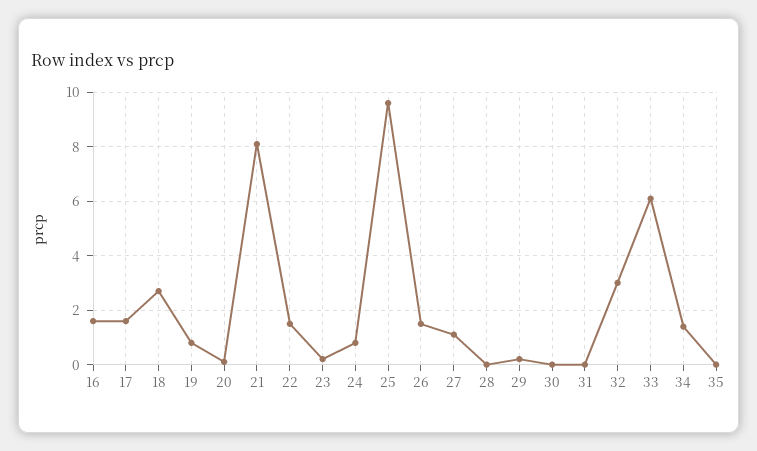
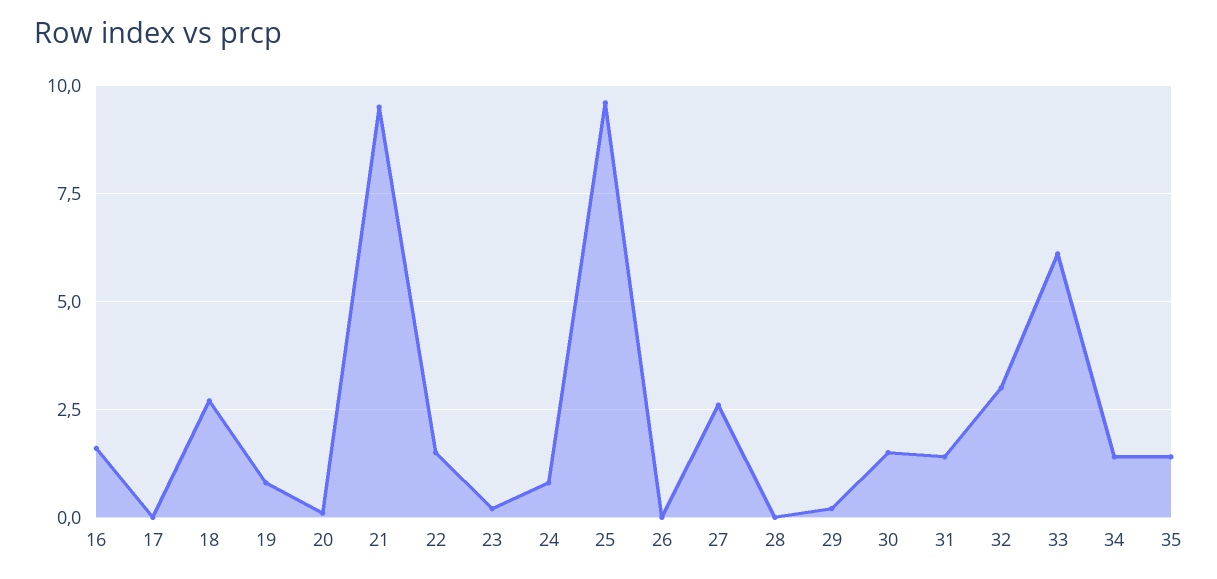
17: 1.5 -> 0
21: 8 -> 9.5
26: 1.5 -> 0
27: 1 -> 2.5
30: 0 -> 1.5
31: 0 -> 1.5
35: 0 -> 1.5

